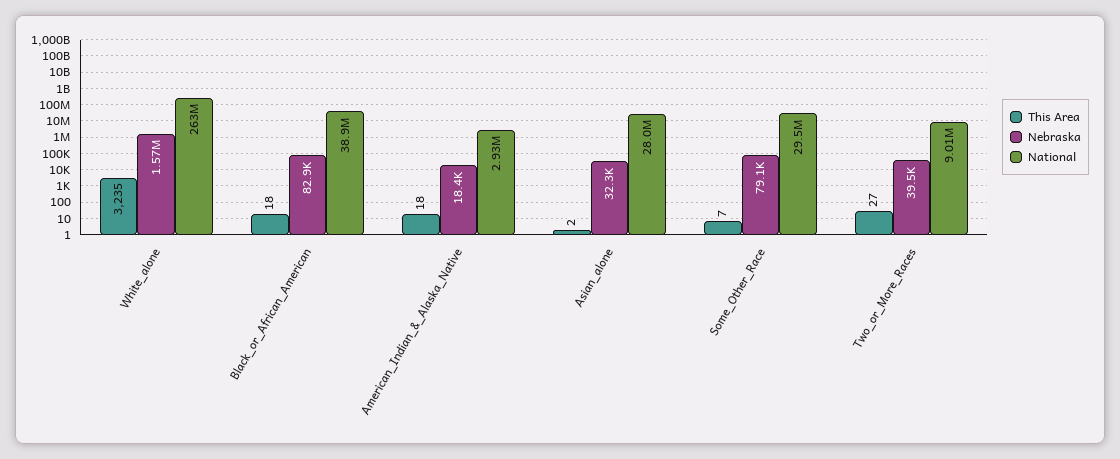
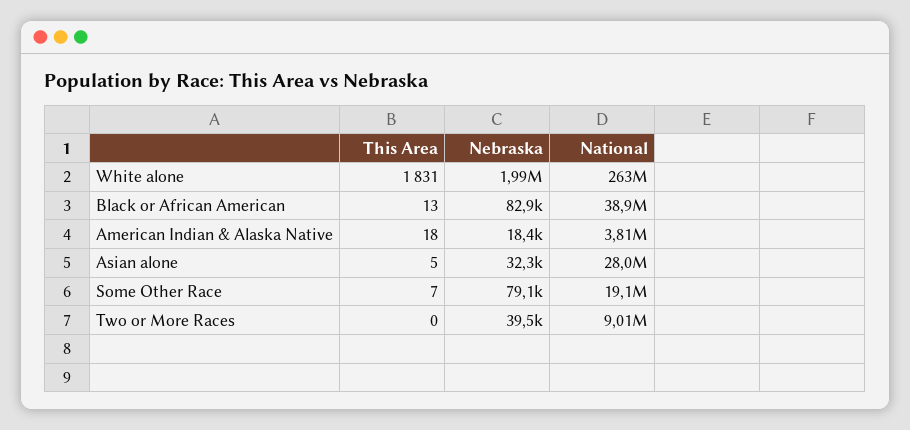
This Area, White_alone: 3235 -> 1831
Nebraska, White_alone: 1570000 -> 1990000
This Area, Black_or_African_American: 18 -> 13
National, American_Indian_&_Alaska_Native: 2930000 -> 3810000
This Area, Asian_alone: 2 -> 5
National, Some_Other_Race: 29500000 -> 19100000
This Area, Two_or_More_Races: 27 -> 0

